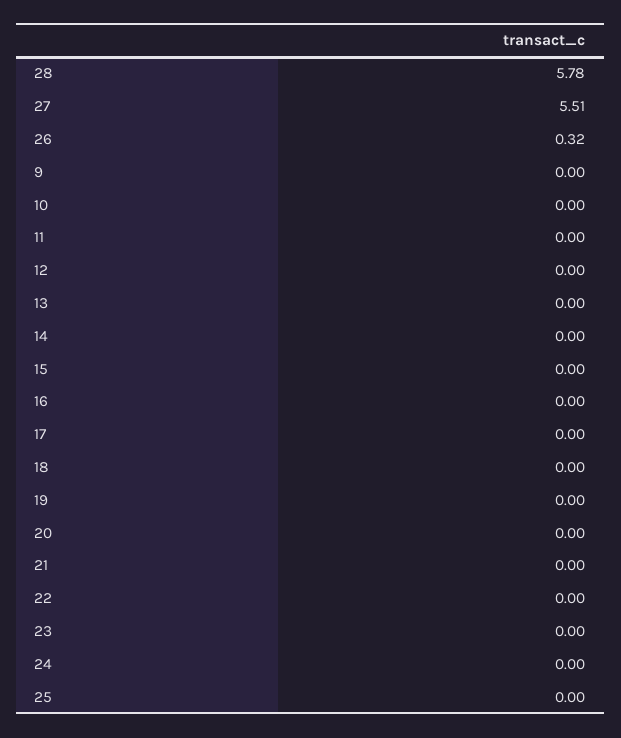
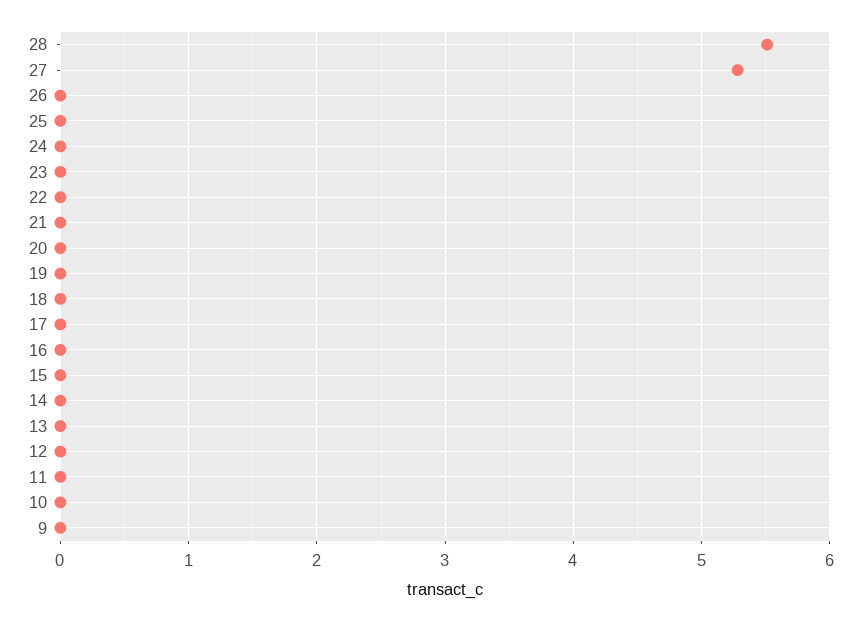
28: 5.78 -> 5.5
27: 5.51 -> 5.3
26: 0.32 -> 0

